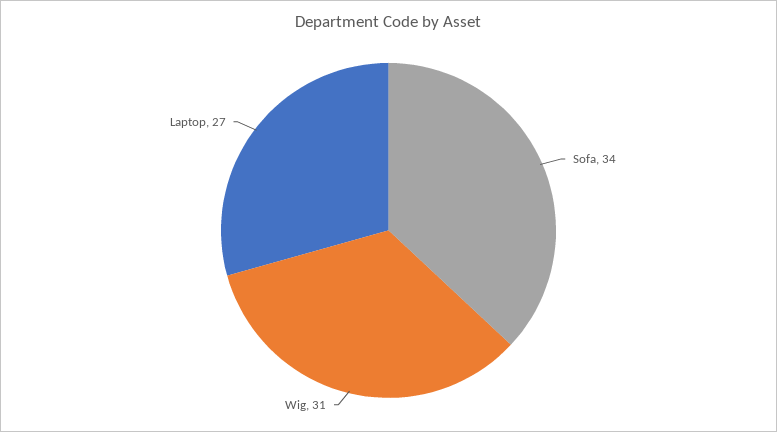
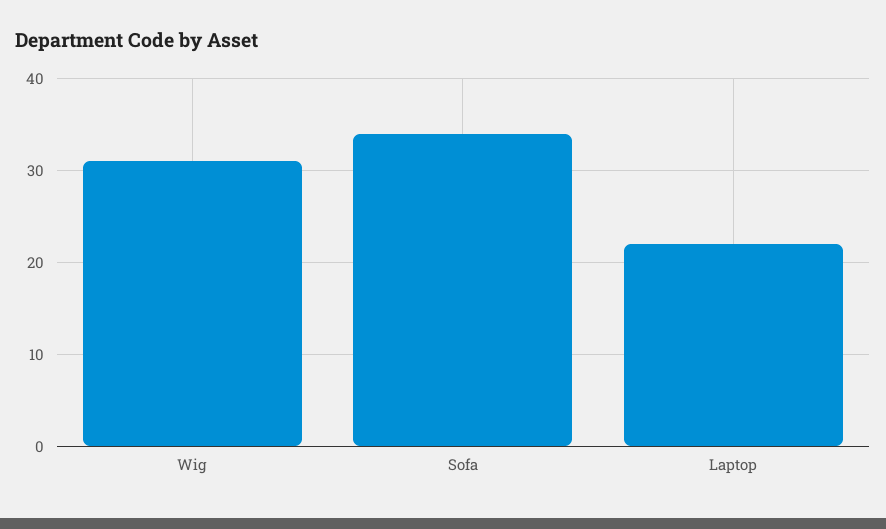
Laptop: 27 -> 22

